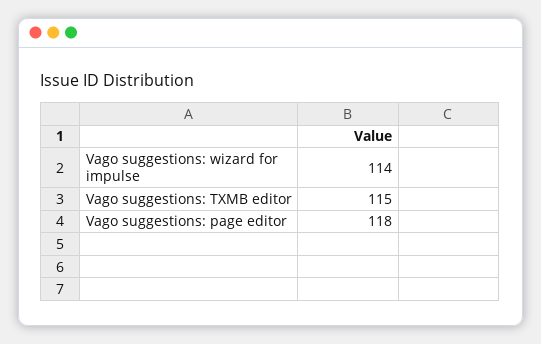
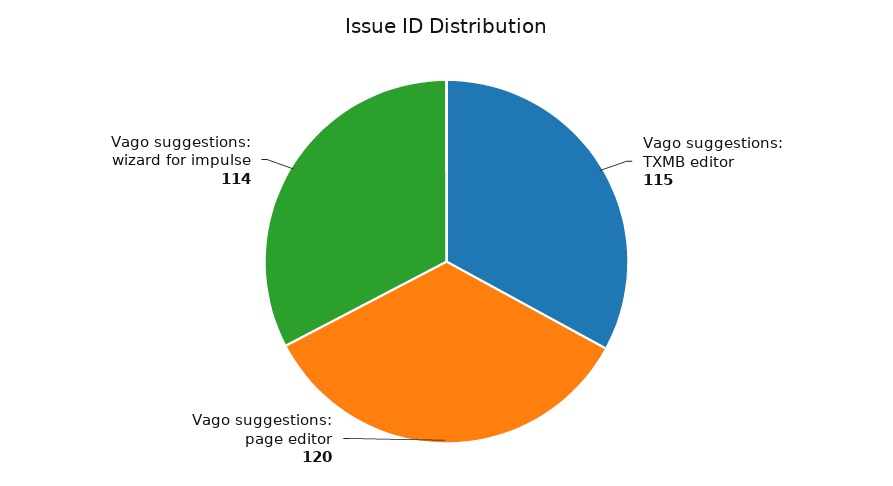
Vago suggestions: page editor: 118 -> 120

